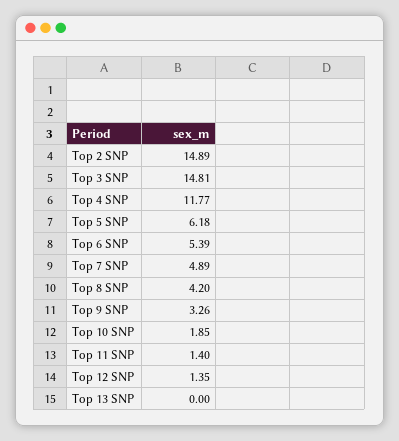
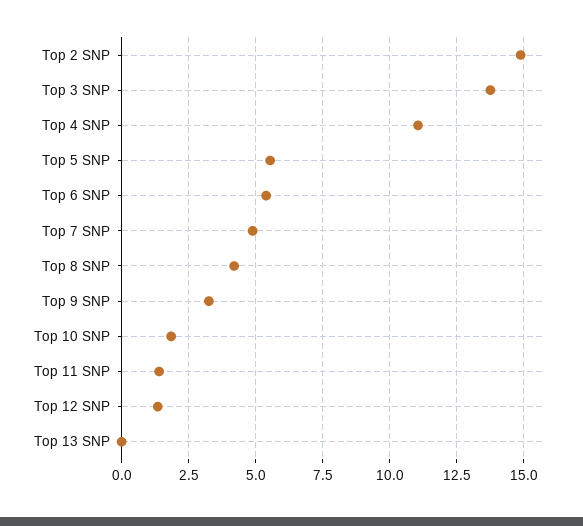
Top 3 SNP: 14.81 -> 13.75
Top 4 SNP: 11.77 -> 11
Top 5 SNP: 6.18 -> 5.5

